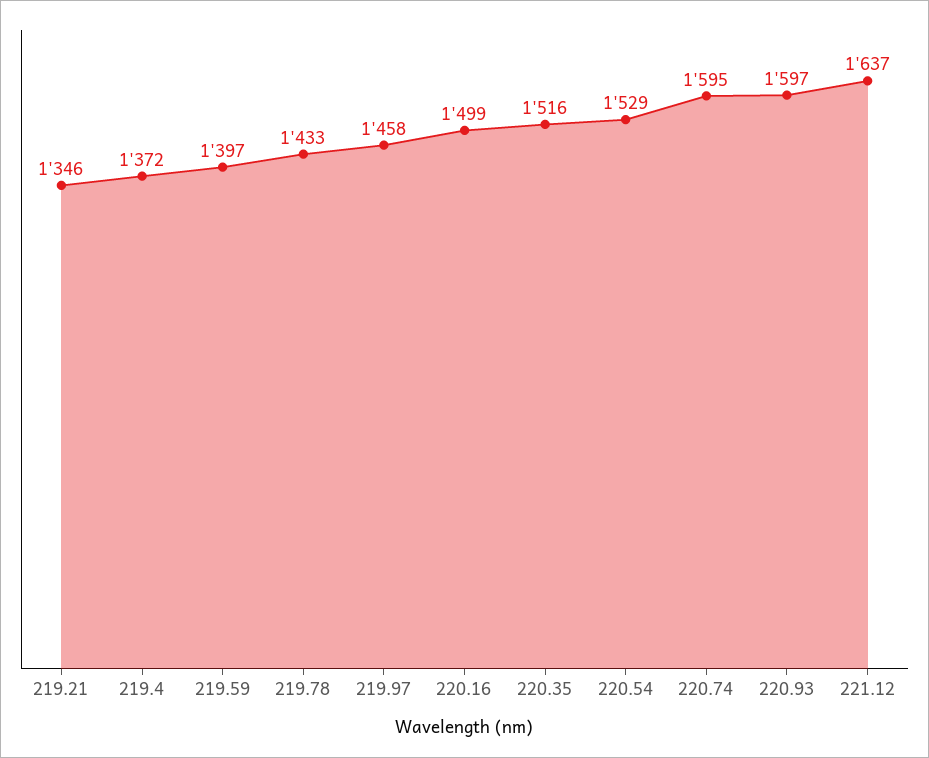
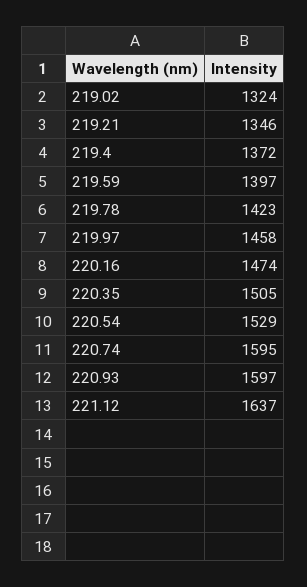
219.78: 1433 -> 1423
220.16: 1499 -> 1474
220.35: 1516 -> 1505
219.02: none -> 1324

